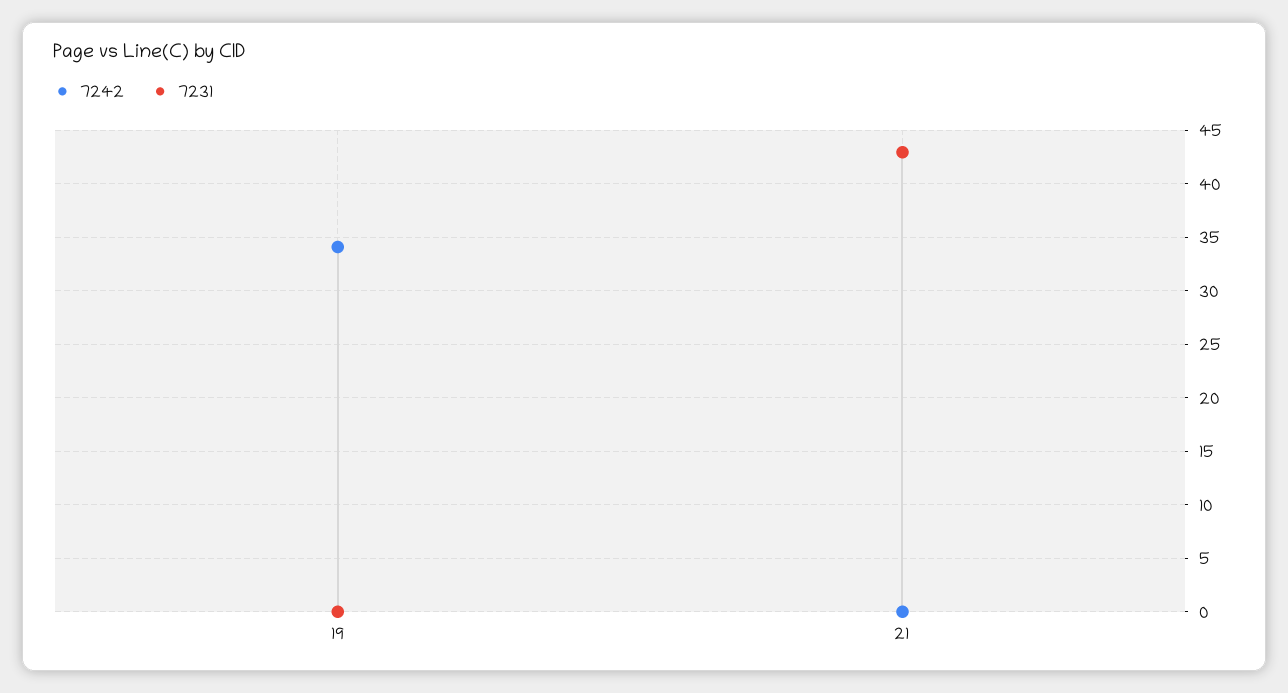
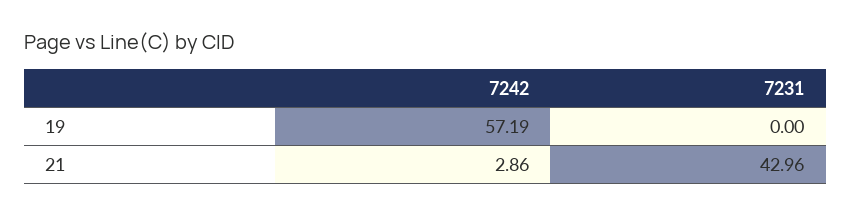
7242, 19: 34 -> 57.19
7242, 21: 0 -> 2.86

